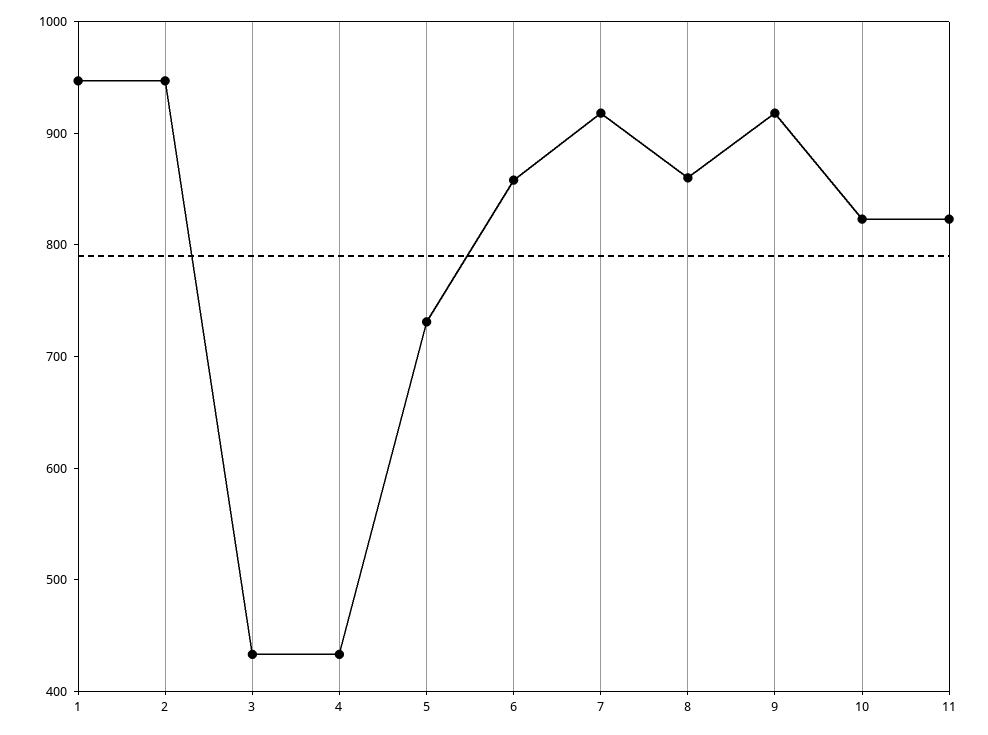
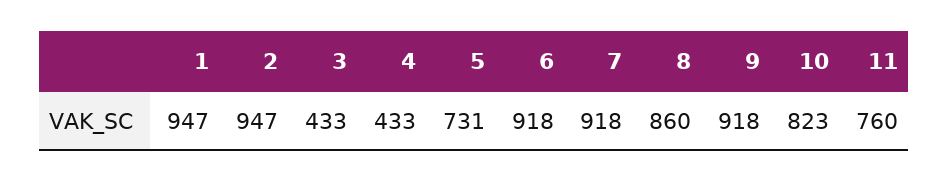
6: 860 -> 918
11: 820 -> 760

